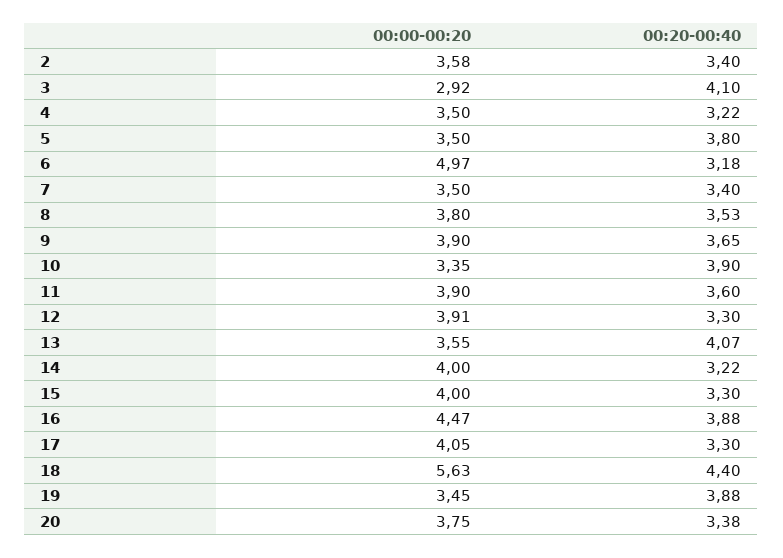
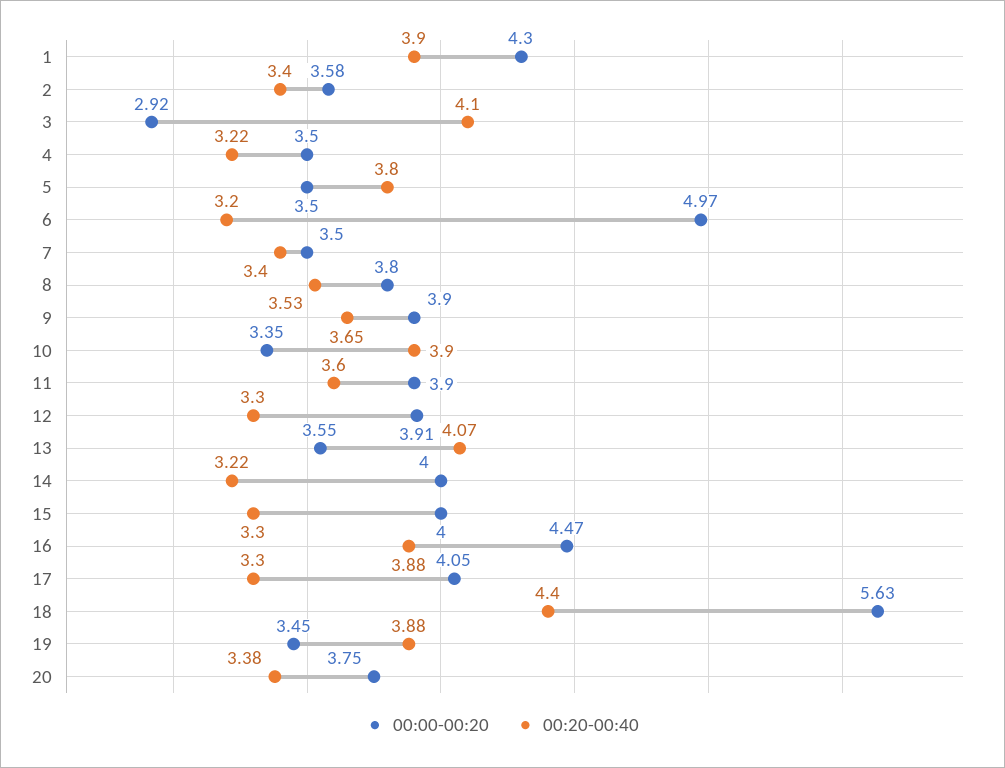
00:20-00:40, 6: 3.18 -> 3.2
00:00-00:20, 1: none -> 4.3
00:20-00:40, 1: none -> 3.9

